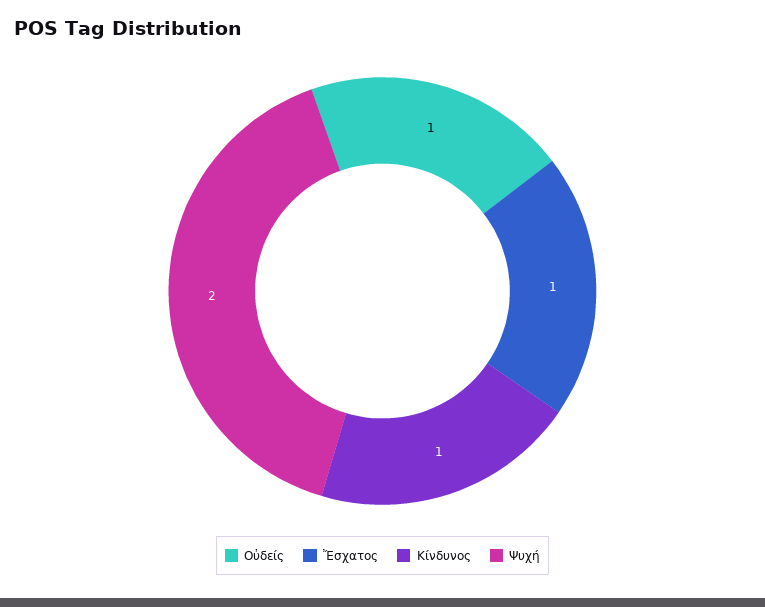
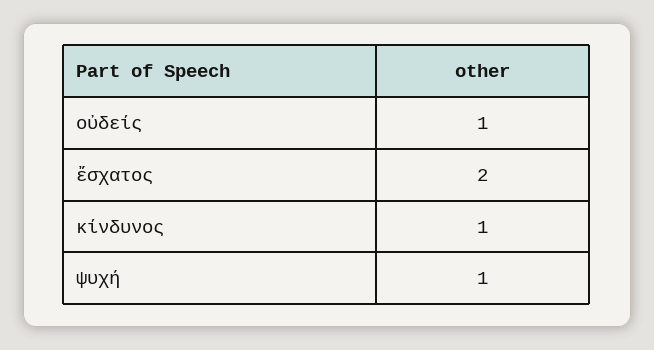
Ἔσχατος: 1 -> 2
Ψυχή: 2 -> 1

